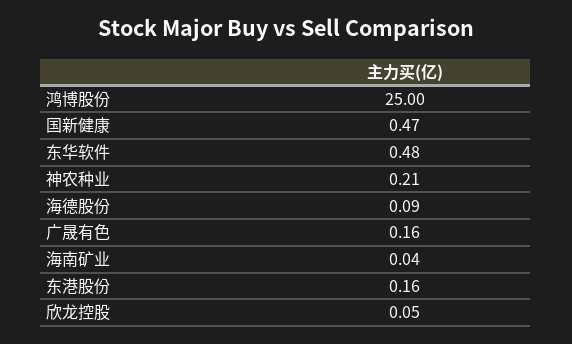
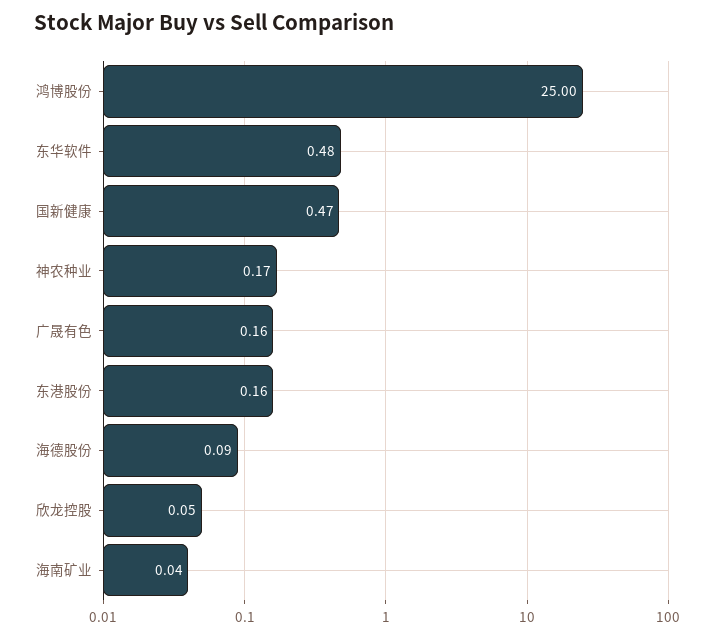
神农种业: 0.21 -> 0.17

